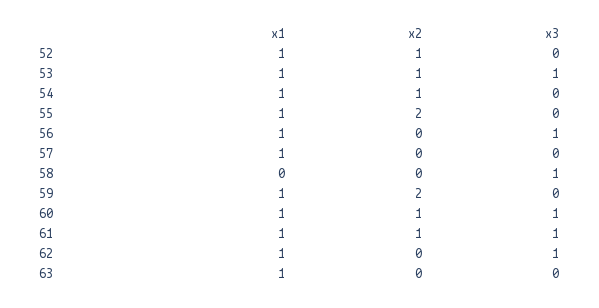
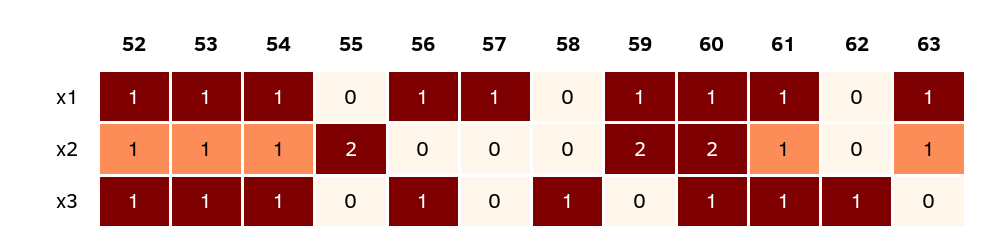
x3, 52: 0 -> 1
x3, 54: 0 -> 1
x1, 55: 1 -> 0
x2, 60: 1 -> 2
x1, 62: 1 -> 0
x2, 63: 0 -> 1

